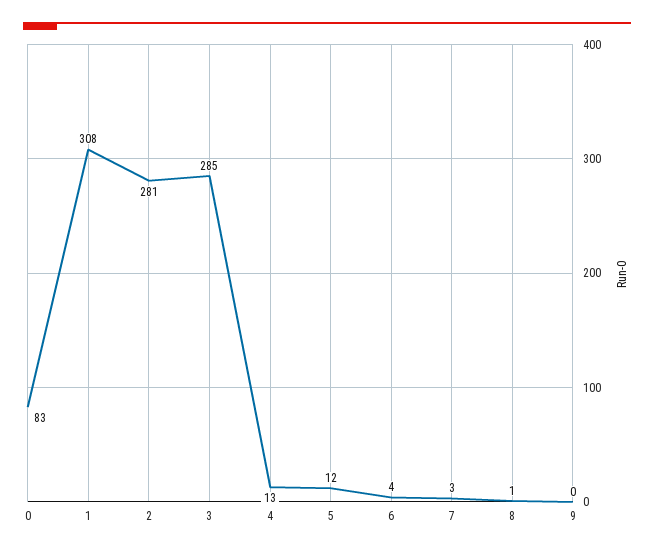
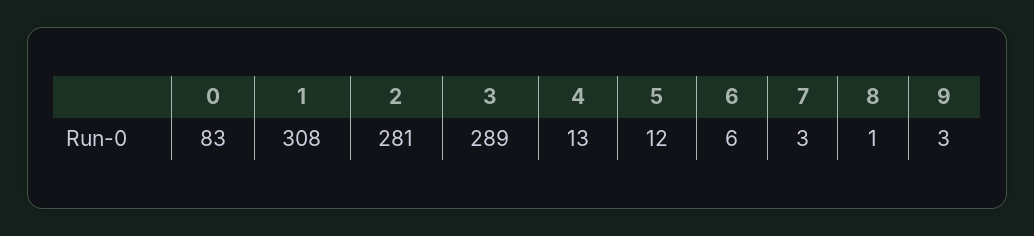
3: 285 -> 289
6: 4 -> 6
9: 0 -> 3

